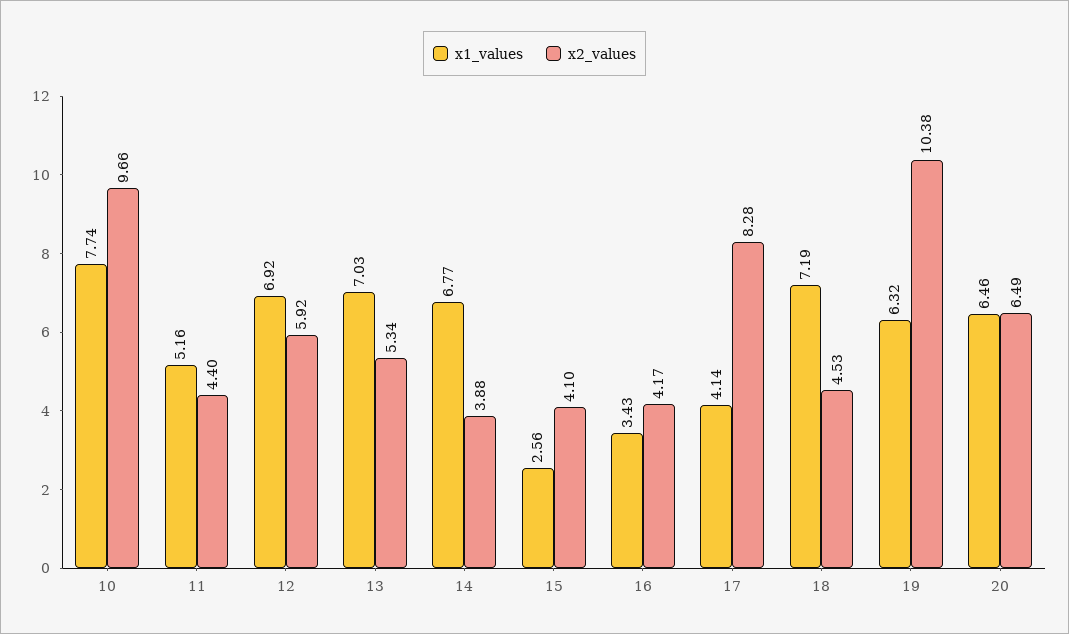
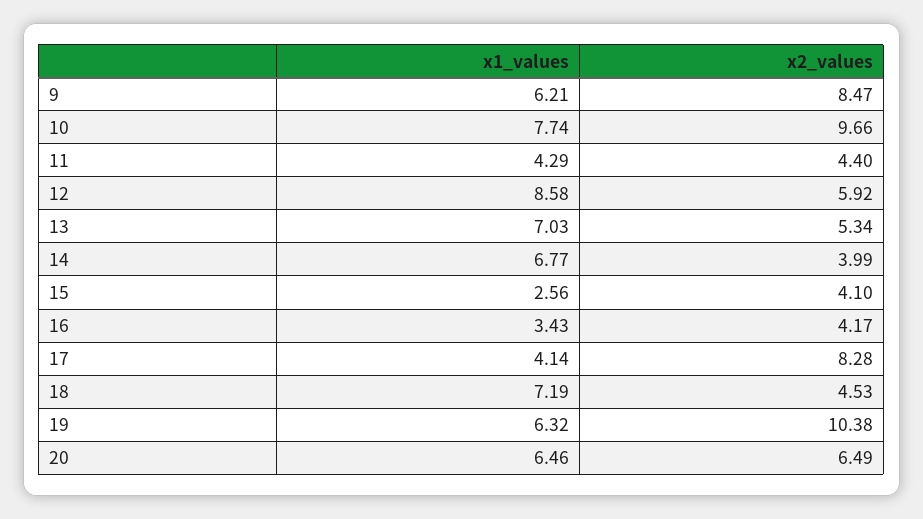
x1_values, 11: 5.16 -> 4.29
x1_values, 12: 6.92 -> 8.58
x2_values, 14: 3.88 -> 3.99
x1_values, 9: none -> 6.21
x2_values, 9: none -> 8.47

